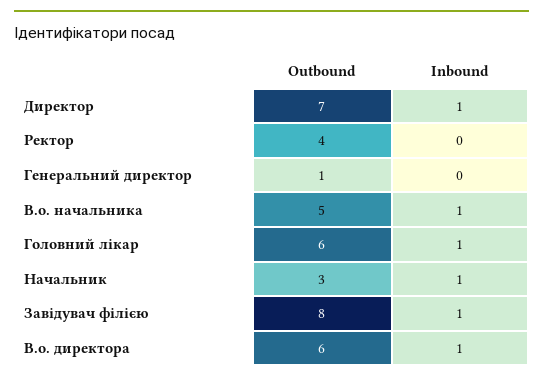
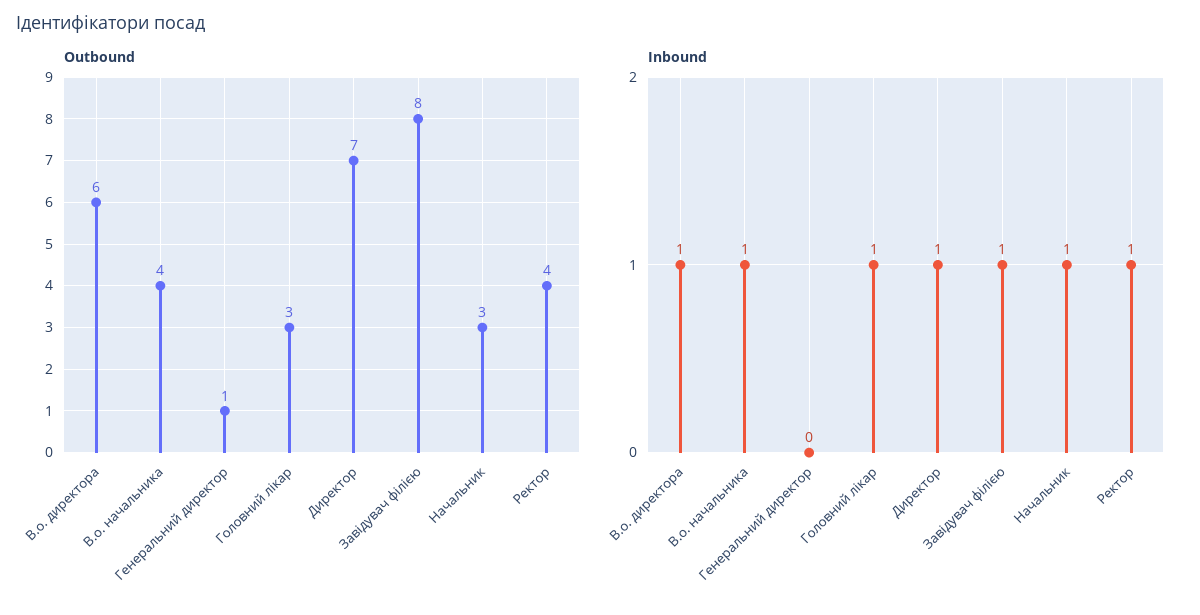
Inbound, Ректор: 0 -> 1
Outbound, В.о. начальника: 5 -> 4
Outbound, Головний лікар: 6 -> 3

